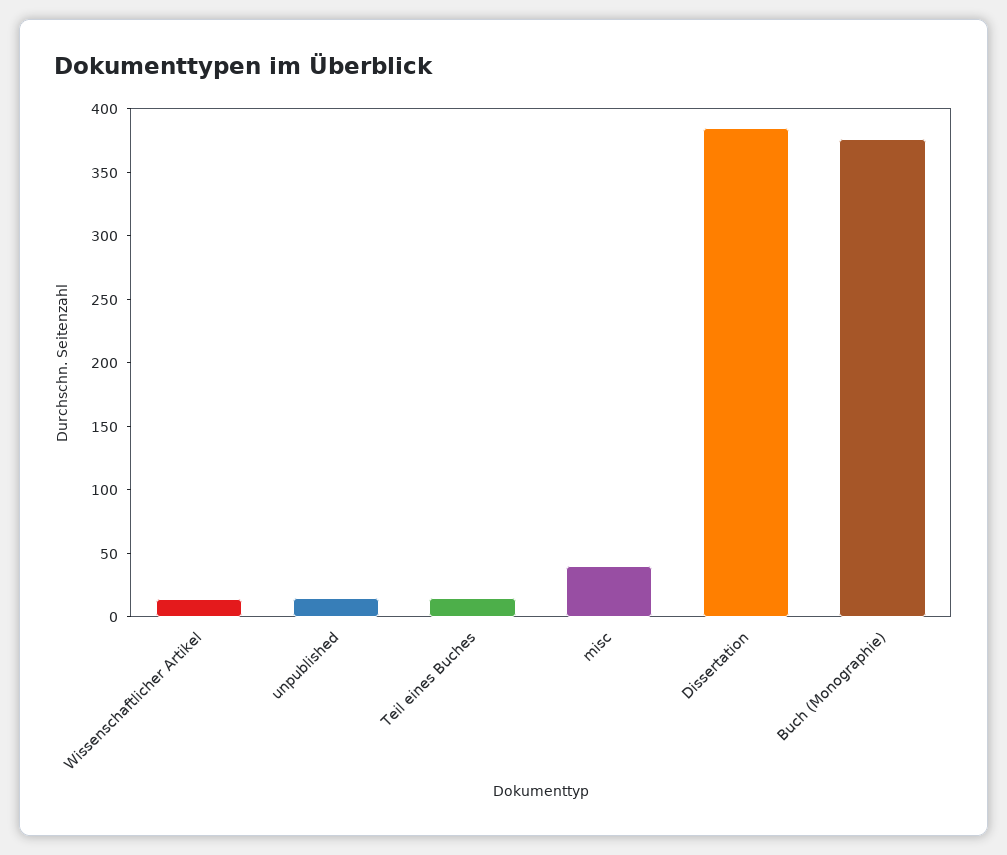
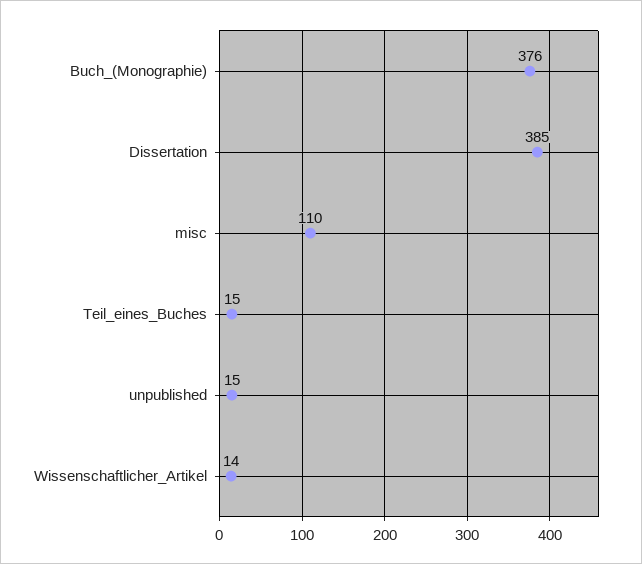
misc: 40 -> 110

